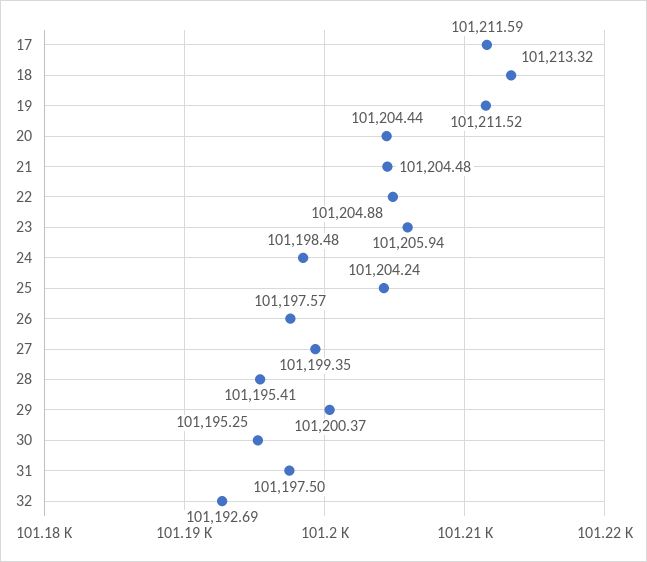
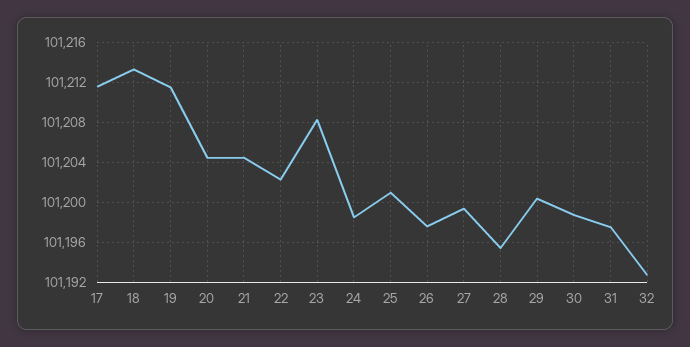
22: 101204.88 -> 101202
23: 101205.94 -> 101208
25: 101204.24 -> 101201
30: 101195.25 -> 101199

